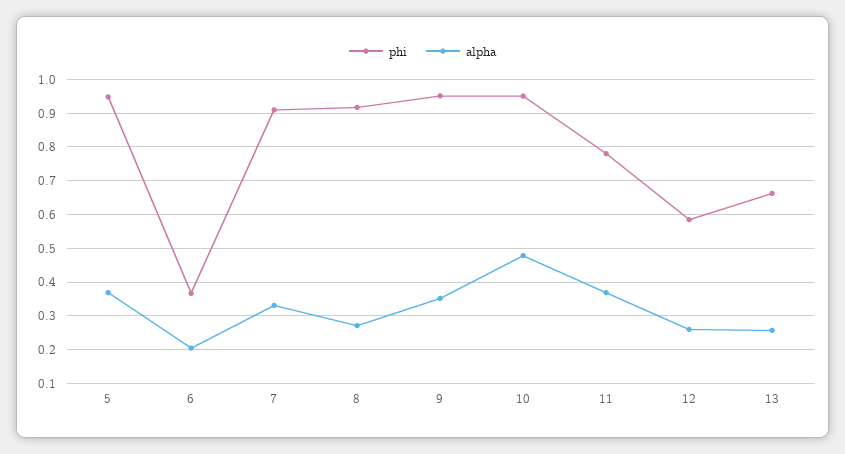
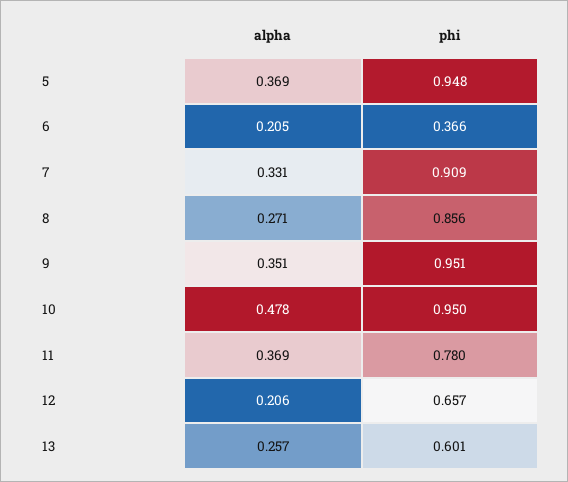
phi, 8: 0.92 -> 0.856
phi, 12: 0.58 -> 0.657
alpha, 12: 0.26 -> 0.206
phi, 13: 0.66 -> 0.601

